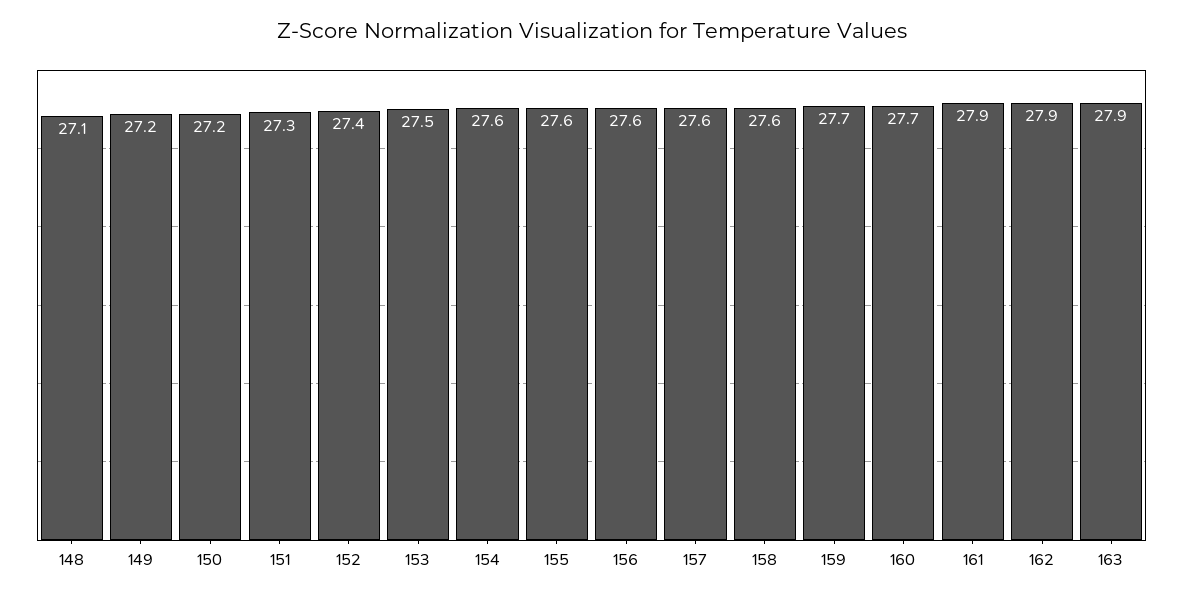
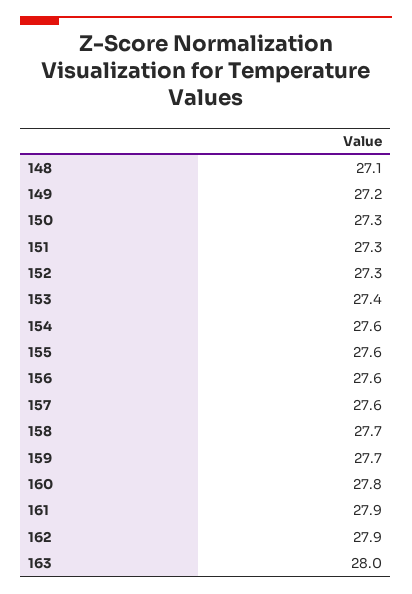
150: 27.2 -> 27.3
152: 27.4 -> 27.3
153: 27.5 -> 27.4
158: 27.6 -> 27.7
160: 27.7 -> 27.8
163: 27.9 -> 28

